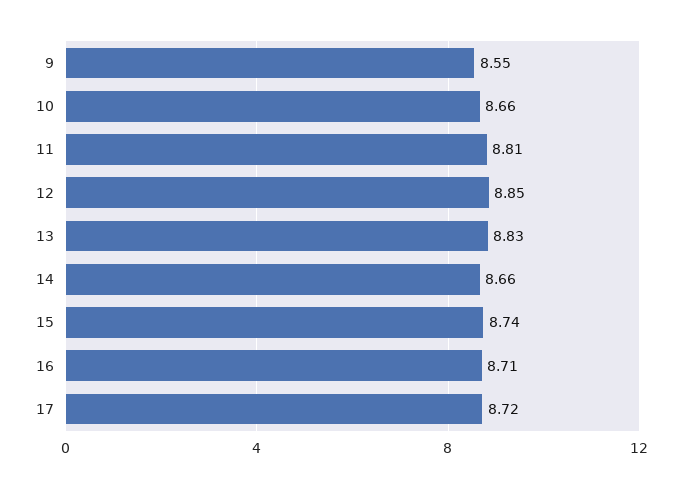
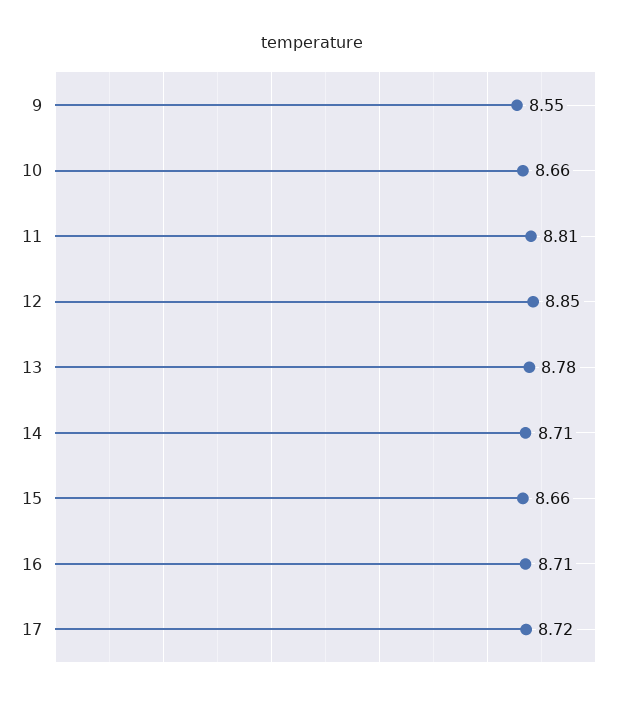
13: 8.83 -> 8.78
14: 8.66 -> 8.71
15: 8.74 -> 8.66

